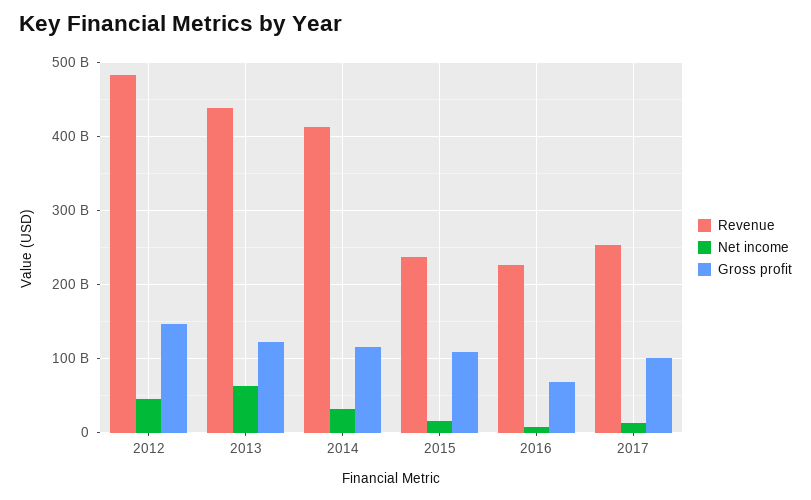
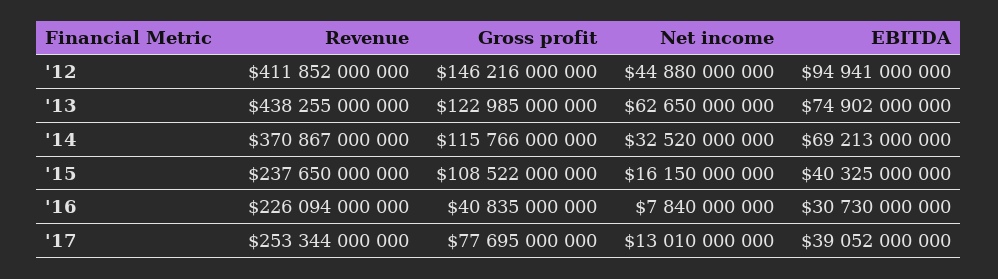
Revenue, 2012: 480000000000 -> 411852000000
Revenue, 2014: 410000000000 -> 370867000000
Gross profit, 2016: 70000000000 -> 40835000000
Gross profit, 2017: 100000000000 -> 77695000000
EBITDA, 2012: none -> 94941000000
EBITDA, 2013: none -> 74902000000
EBITDA, 2014: none -> 69213000000
EBITDA, 2015: none -> 40325000000
EBITDA, 2016: none -> 30730000000
EBITDA, 2017: none -> 39052000000

